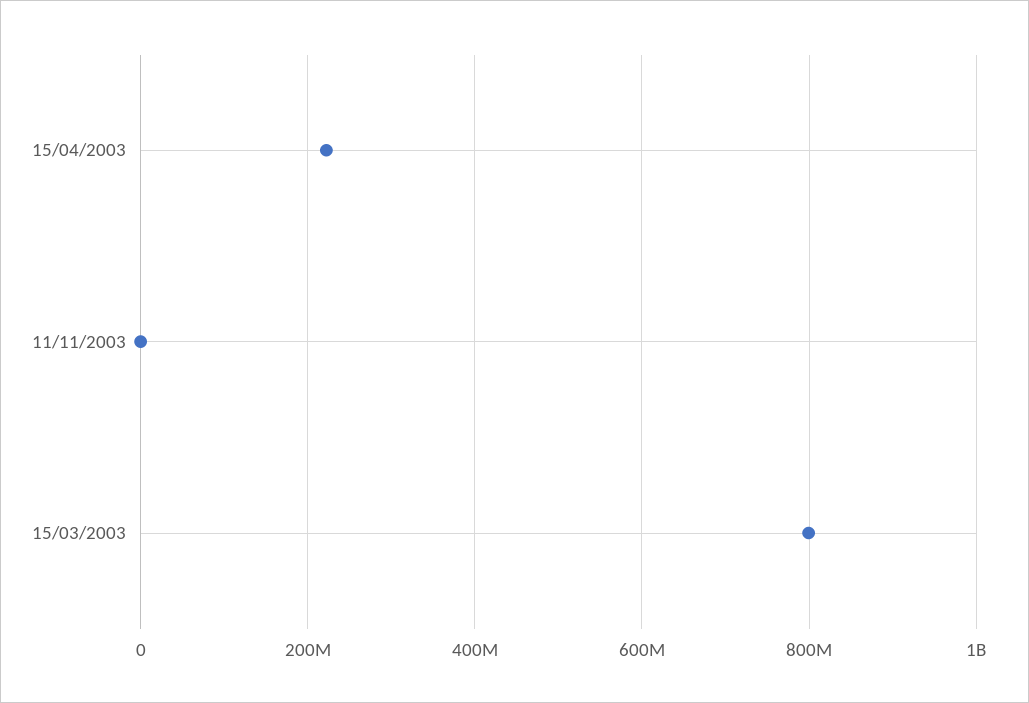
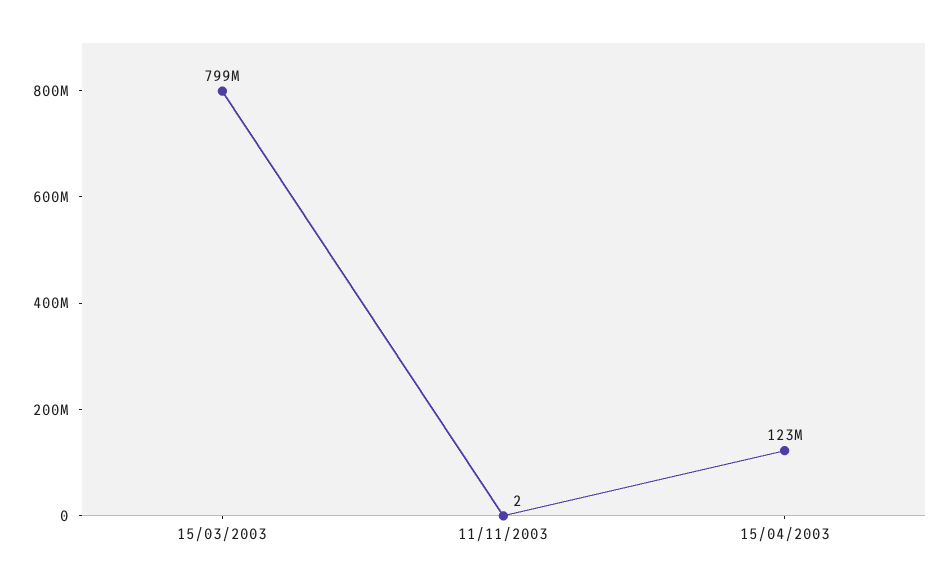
15/04/2003: 220000000 -> 123000000

